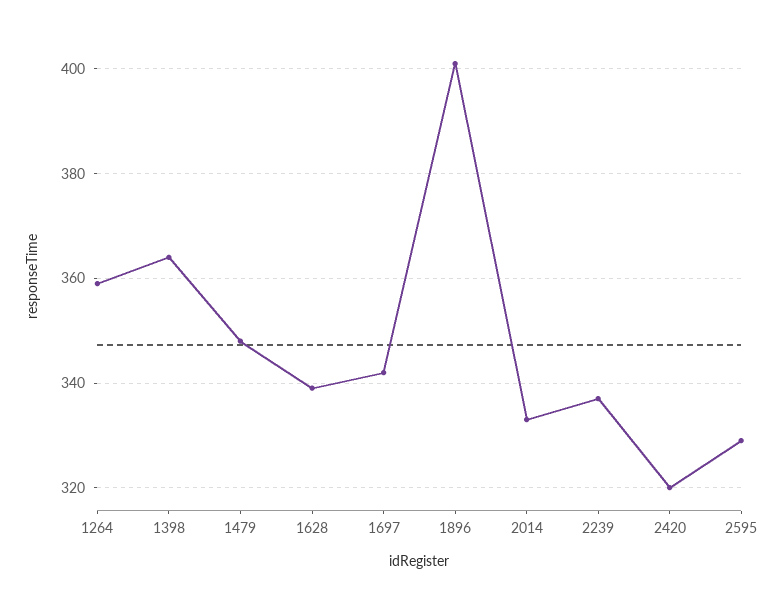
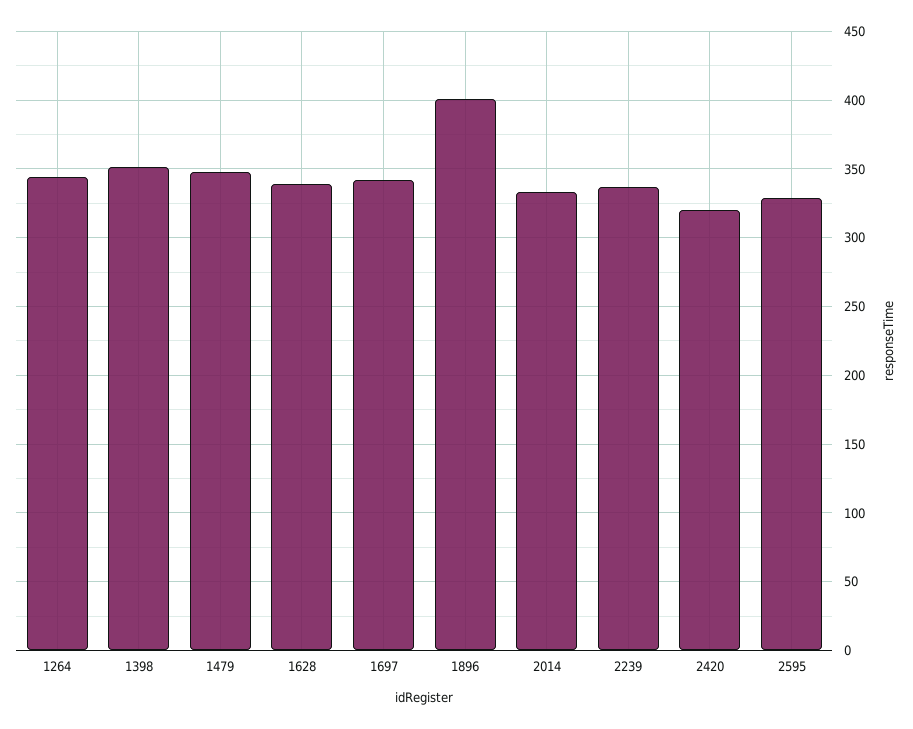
1264: 360 -> 345
1398: 365 -> 350

